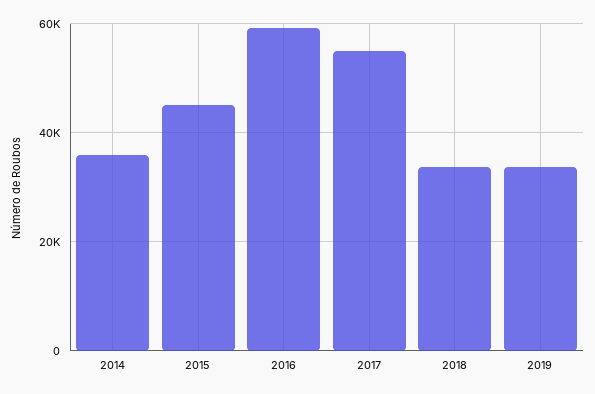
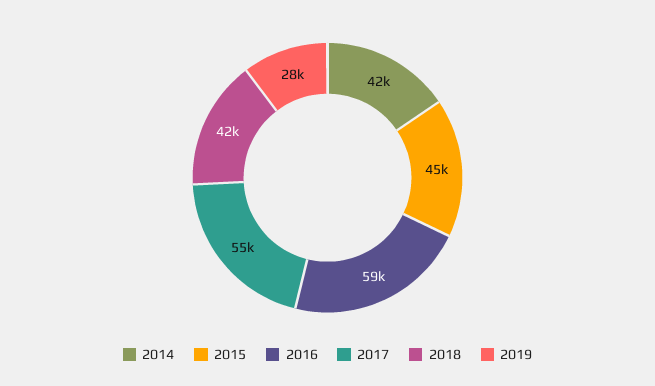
2014: 36000 -> 42000
2018: 34000 -> 42000
2019: 34000 -> 28000

